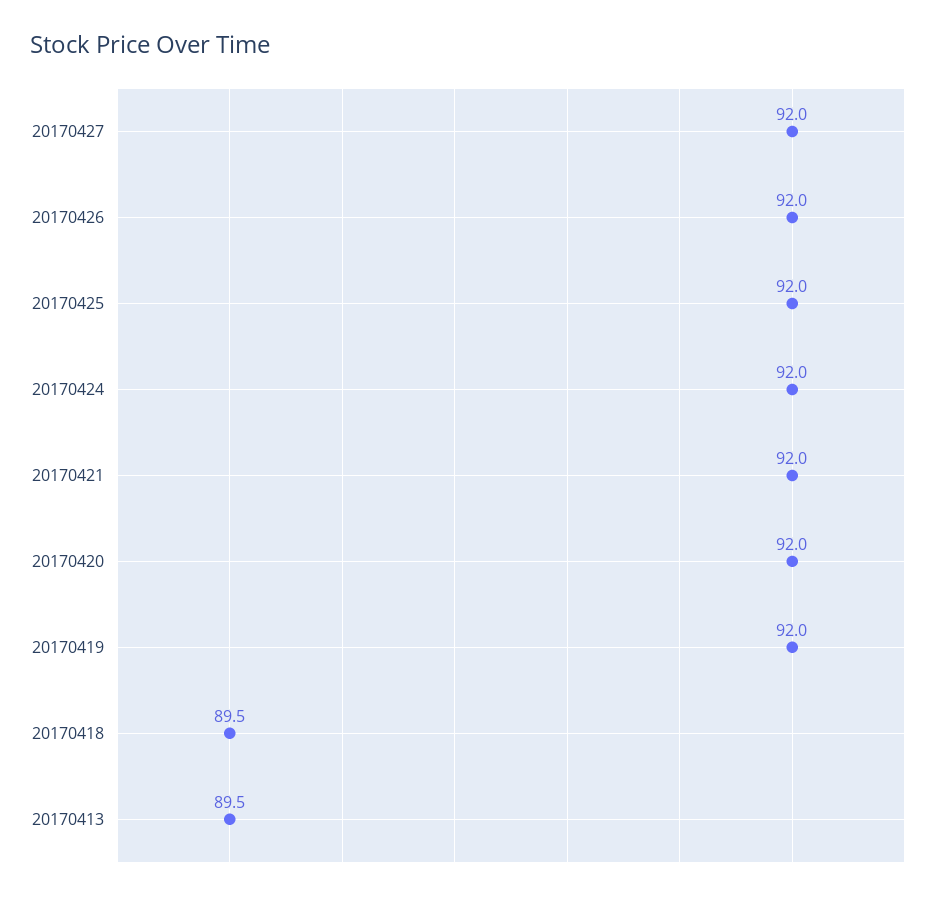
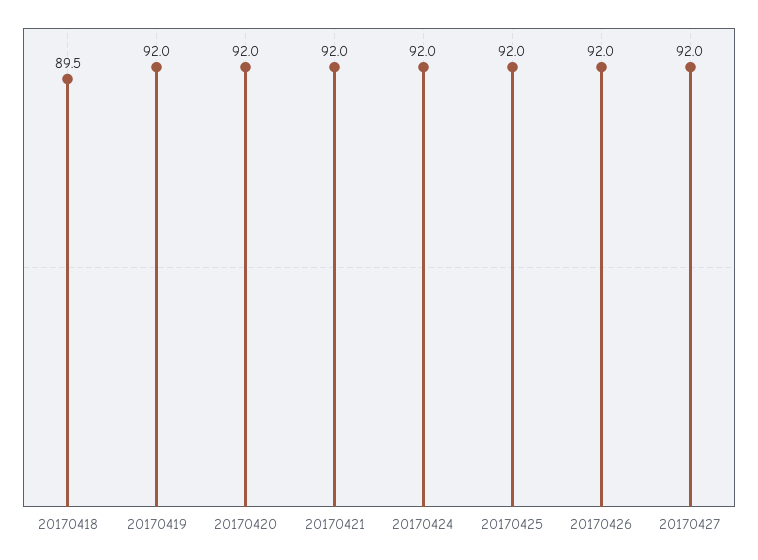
20170413: 89.5 -> none

